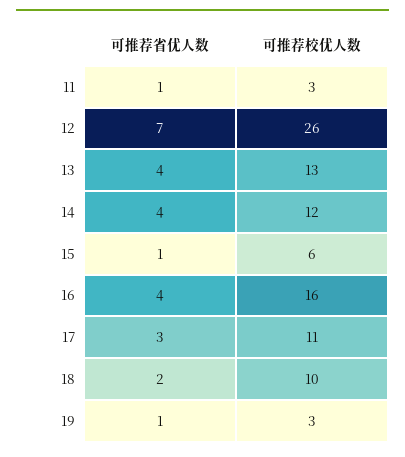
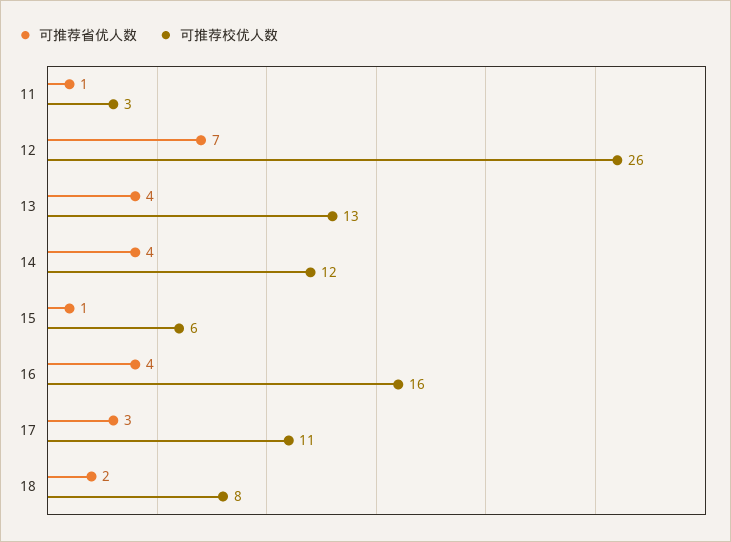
可推荐校优人数, 18: 10 -> 8
可推荐省优人数, 19: 1 -> none
可推荐校优人数, 19: 3 -> none

